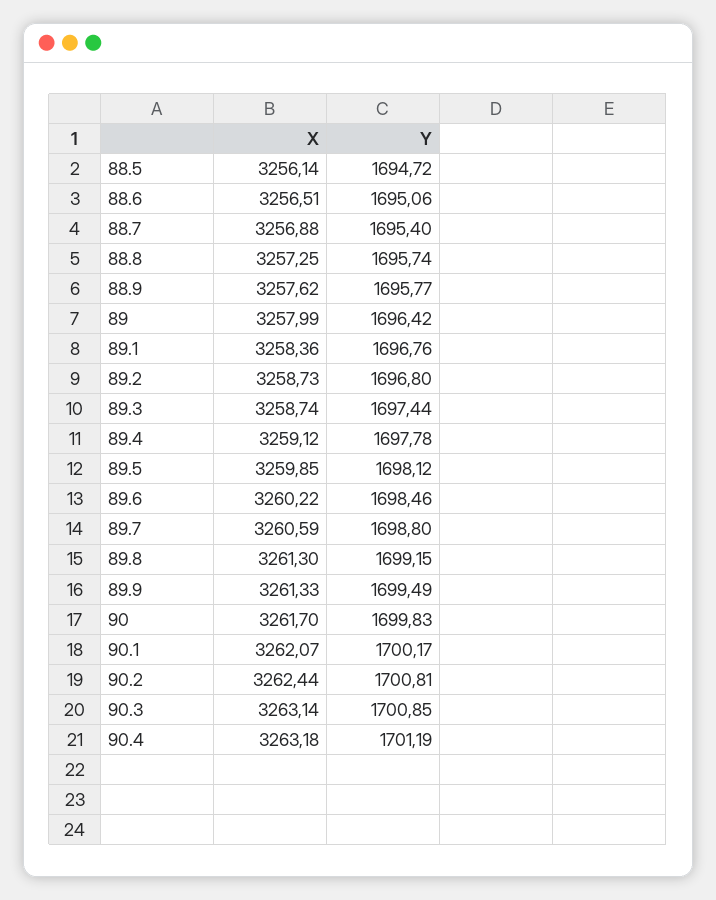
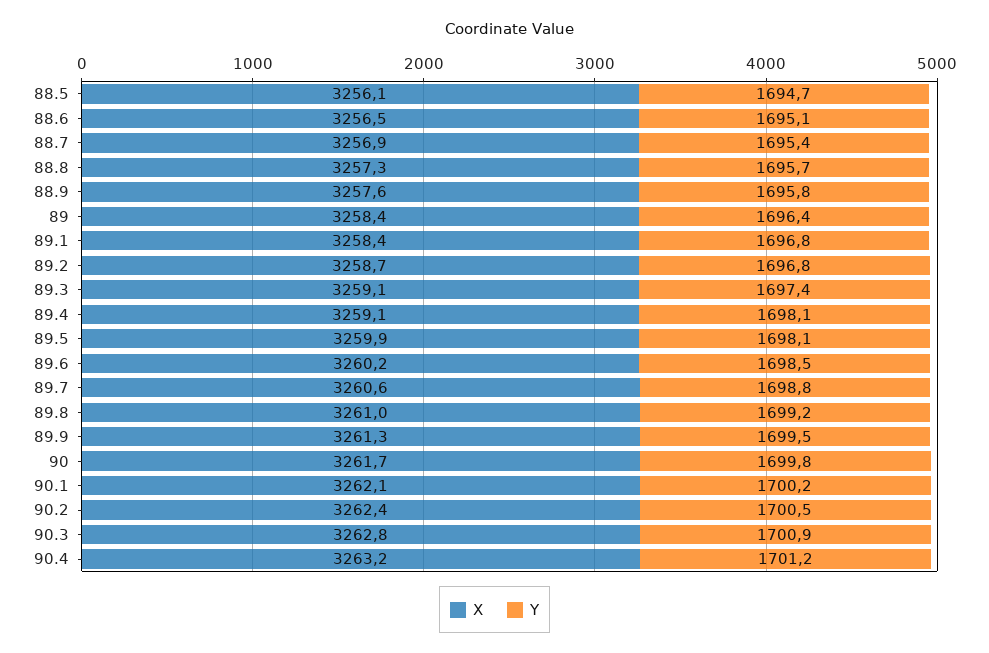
X, 89: 3257.99 -> 3258.4
X, 89.3: 3258.74 -> 3259.1
Y, 89.4: 1697.78 -> 1698.1
X, 89.8: 3261.3 -> 3261
Y, 90.2: 1700.81 -> 1700.5
X, 90.3: 3263.14 -> 3262.8

